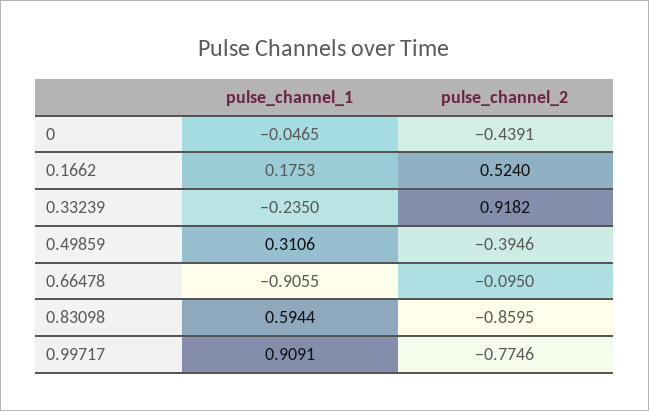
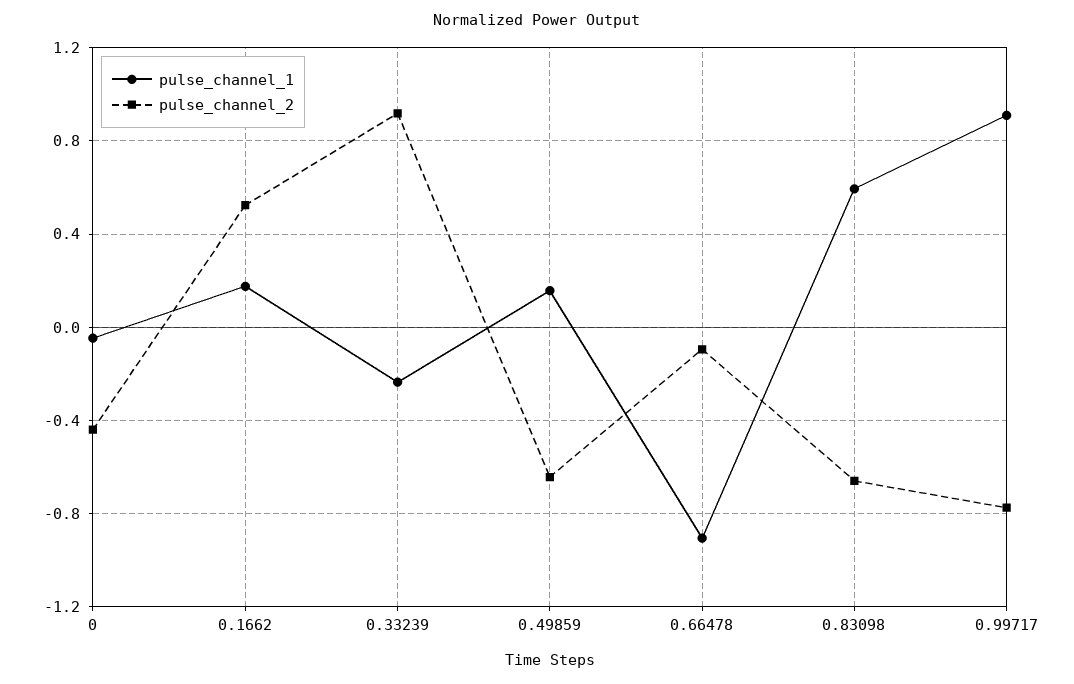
pulse_channel_1, 0.49859: 0.3106 -> 0.15
pulse_channel_2, 0.49859: -0.3946 -> -0.65
pulse_channel_2, 0.83098: -0.8595 -> -0.65

